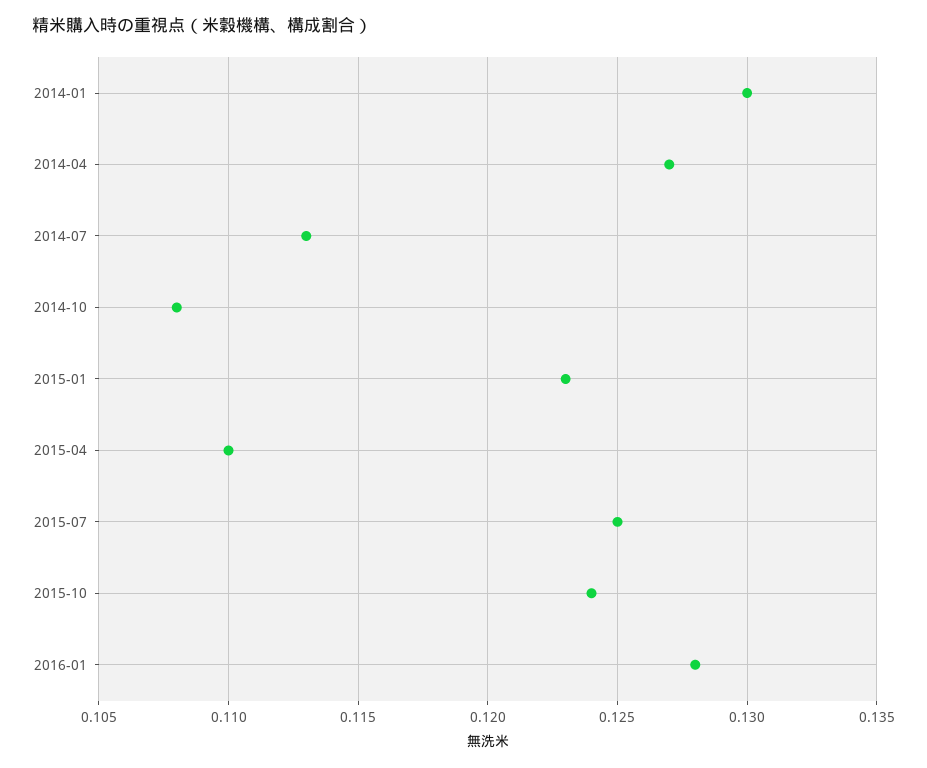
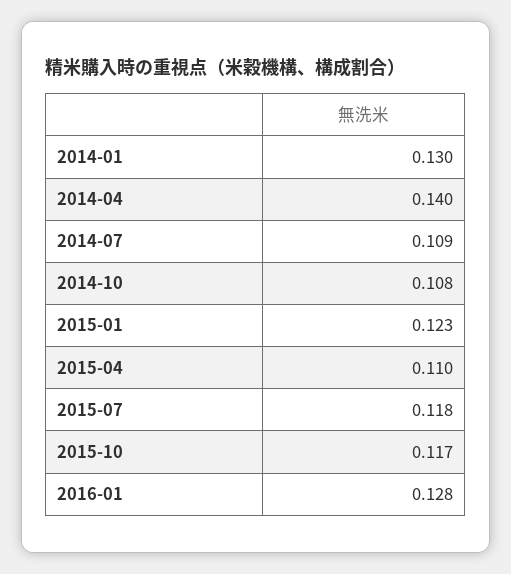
2014-04: 0.127 -> 0.14
2014-07: 0.113 -> 0.109
2015-07: 0.125 -> 0.118
2015-10: 0.124 -> 0.117

